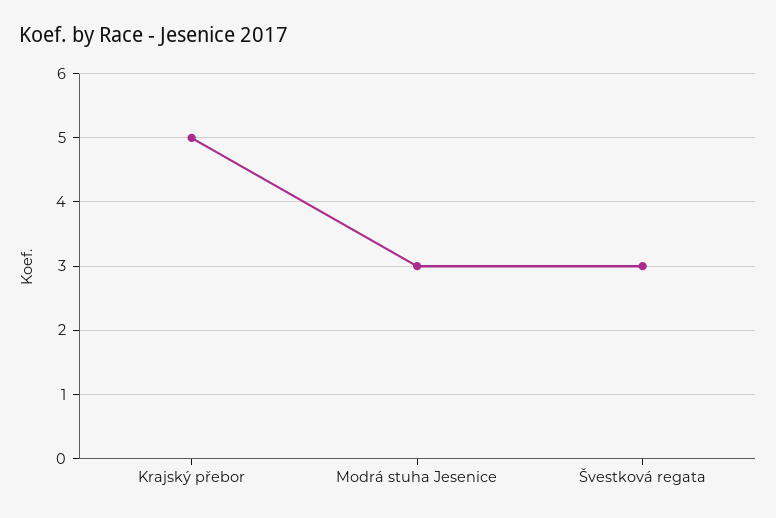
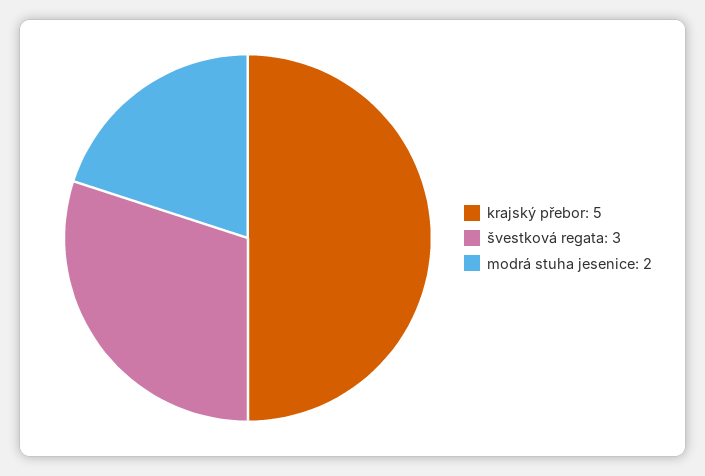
Modrá stuha Jesenice: 3 -> 2

